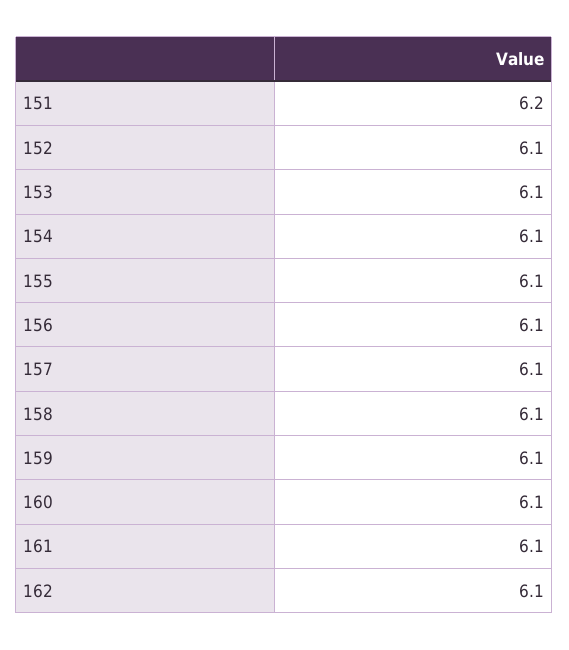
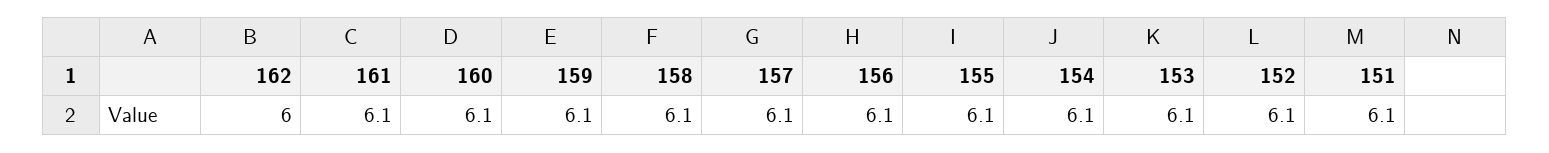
151: 6.2 -> 6.1
162: 6.1 -> 6

